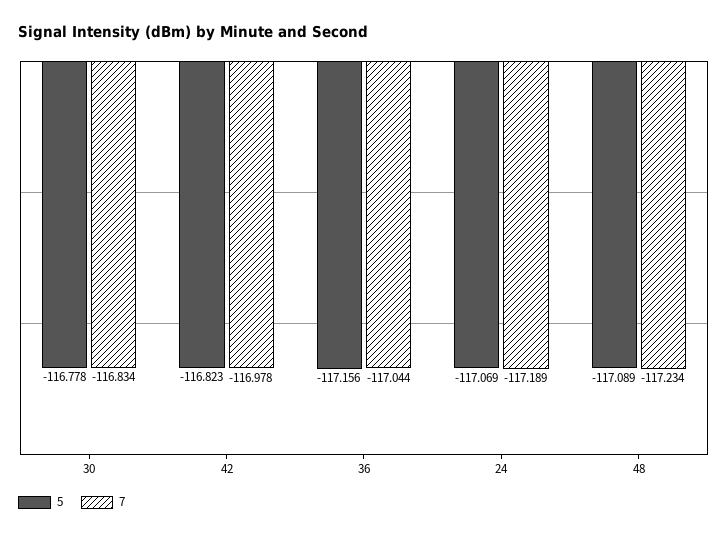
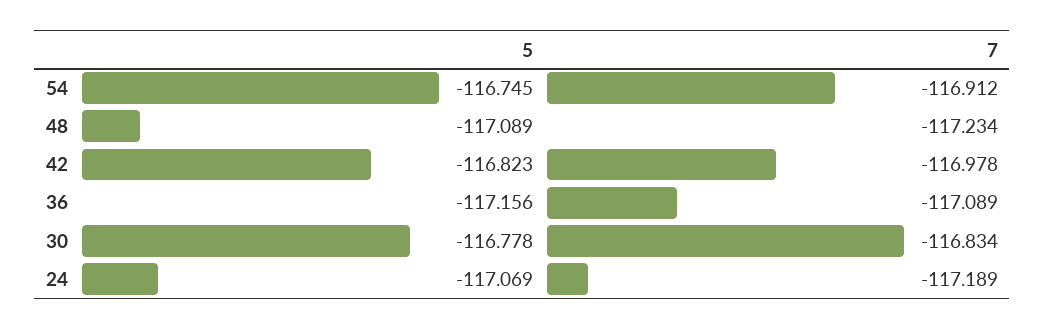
7, 36: -117.044 -> -117.089
5, 54: none -> -116.745
7, 54: none -> -116.912

